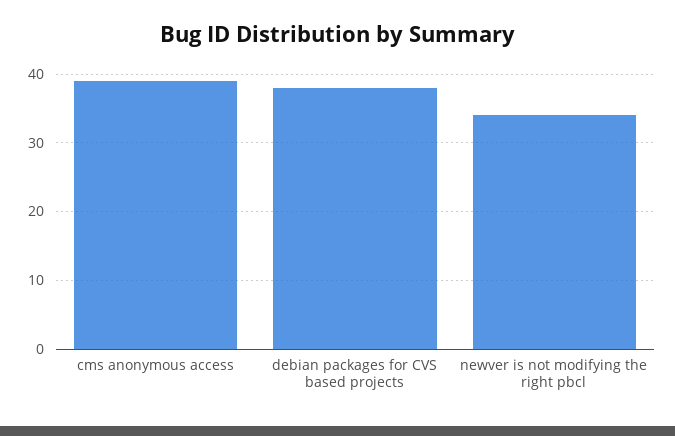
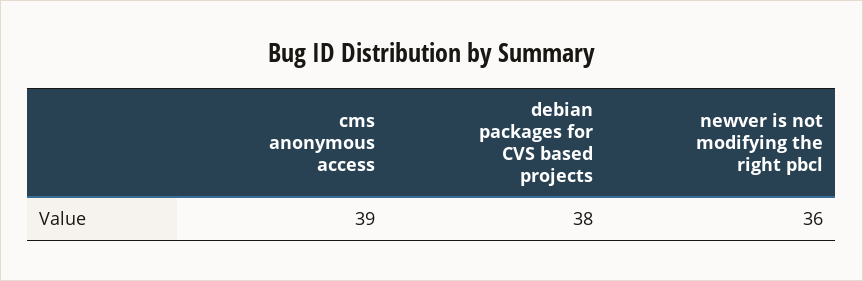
newver is not modifying the right pbcl: 34 -> 36

